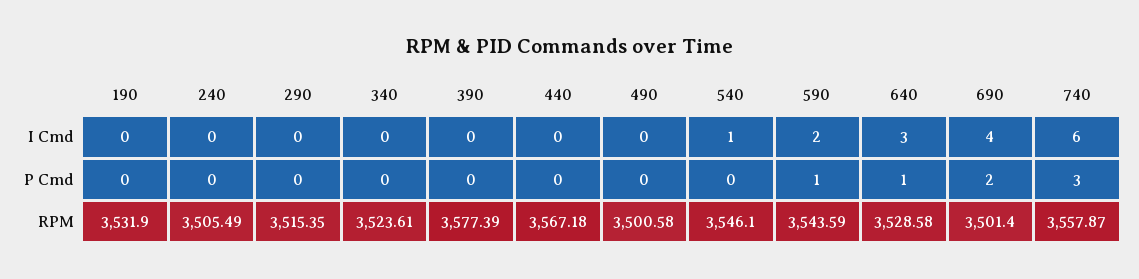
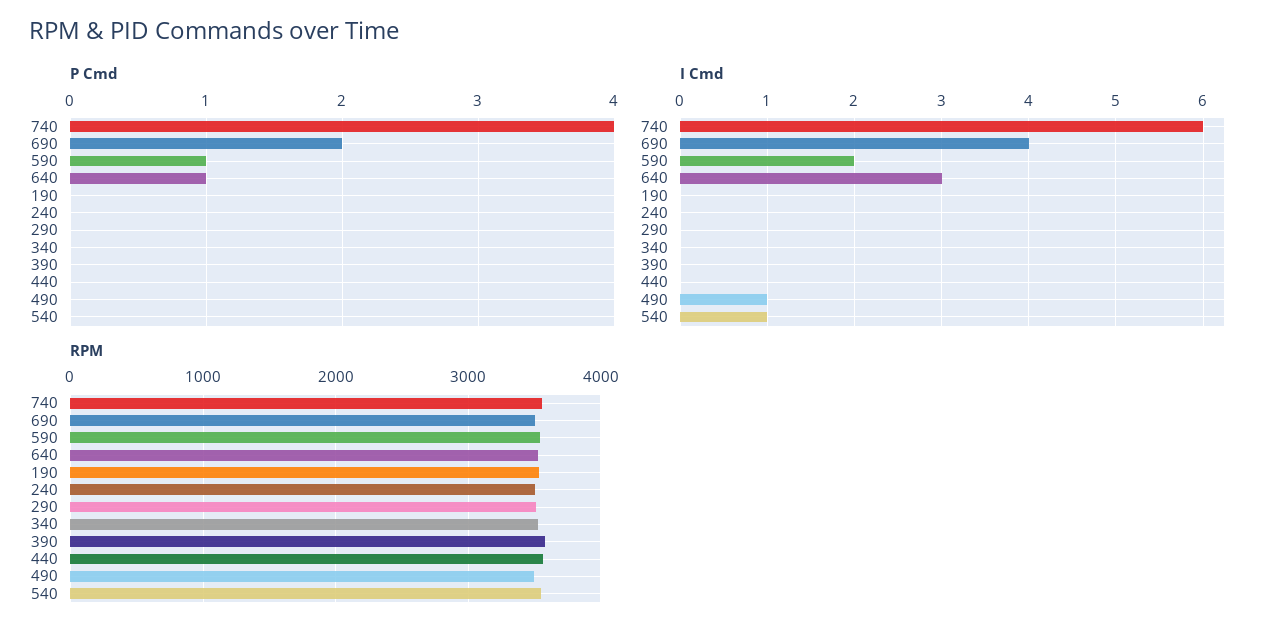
I Cmd, 490: 0 -> 1
P Cmd, 740: 3 -> 4

